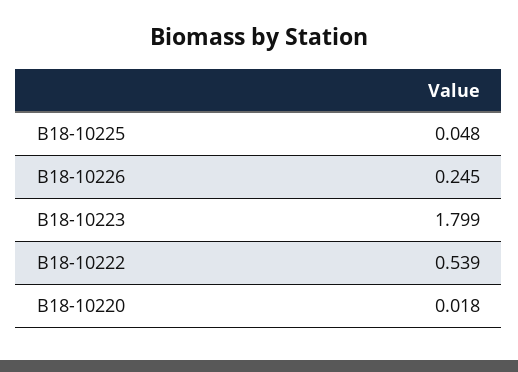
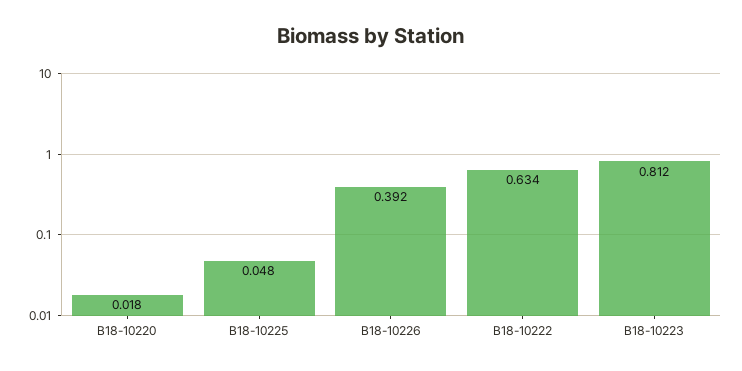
B18-10226: 0.245 -> 0.392
B18-10223: 1.799 -> 0.812
B18-10222: 0.539 -> 0.634

